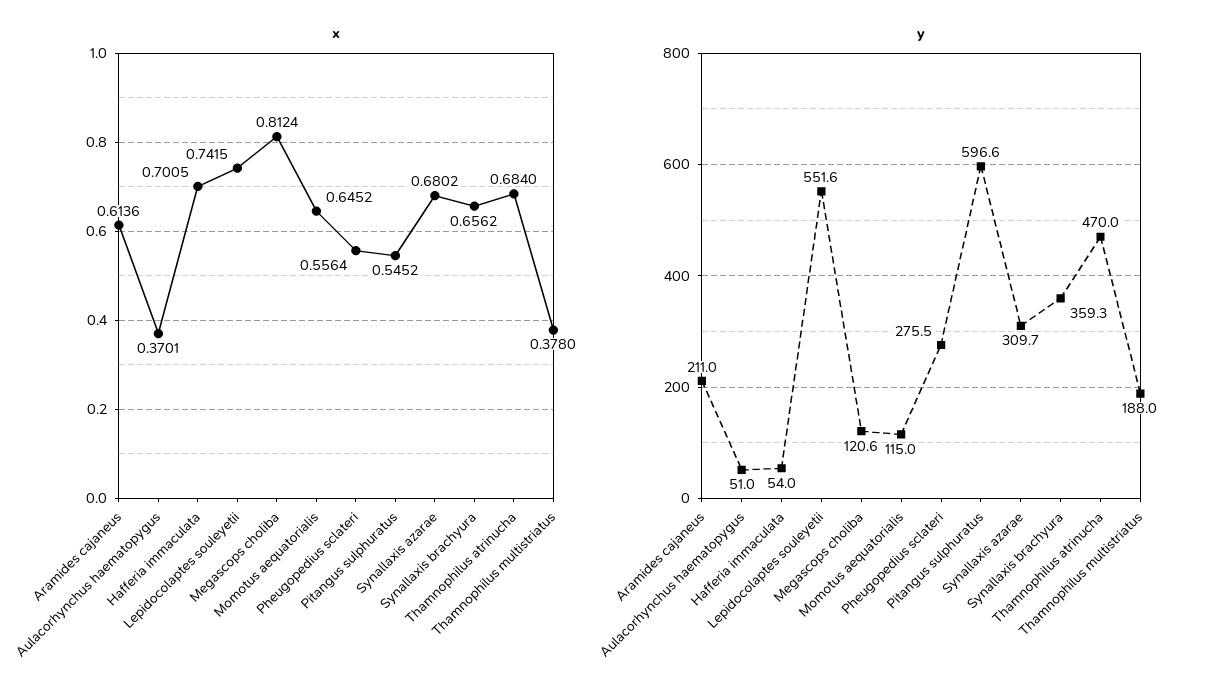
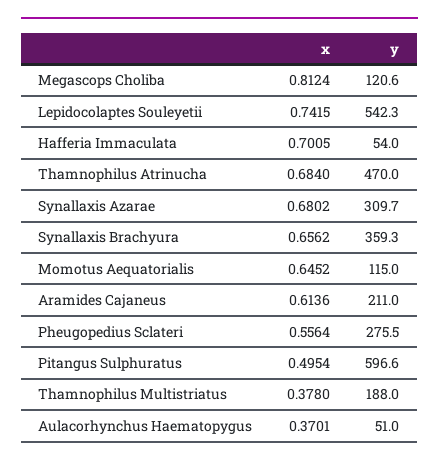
x, Pitangus sulphuratus: 0.5452 -> 0.4954
y, Lepidocolaptes souleyetii: 551.6 -> 542.3

